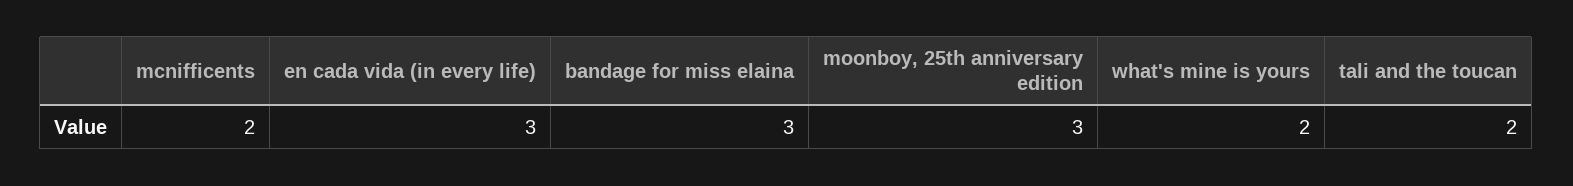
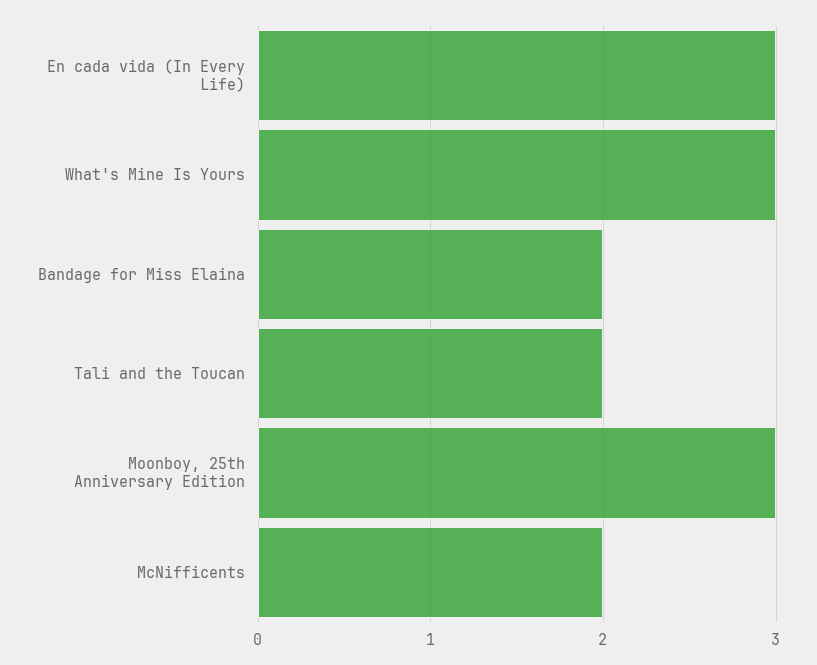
bandage for miss elaina: 3 -> 2
what's mine is yours: 2 -> 3

